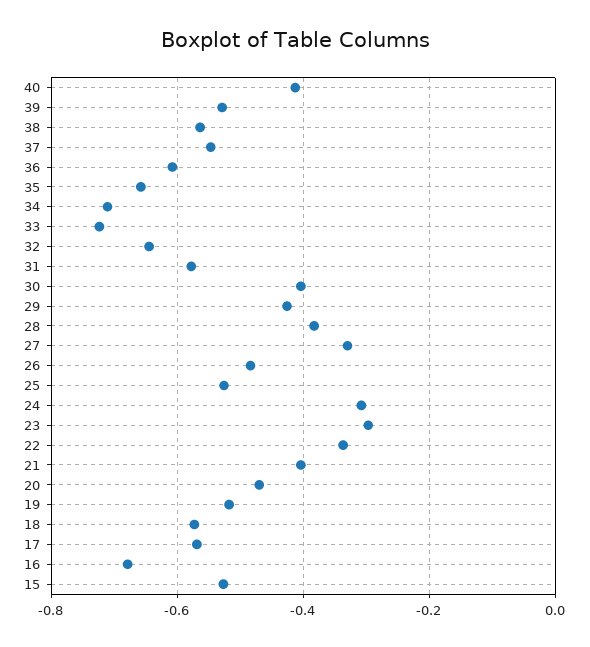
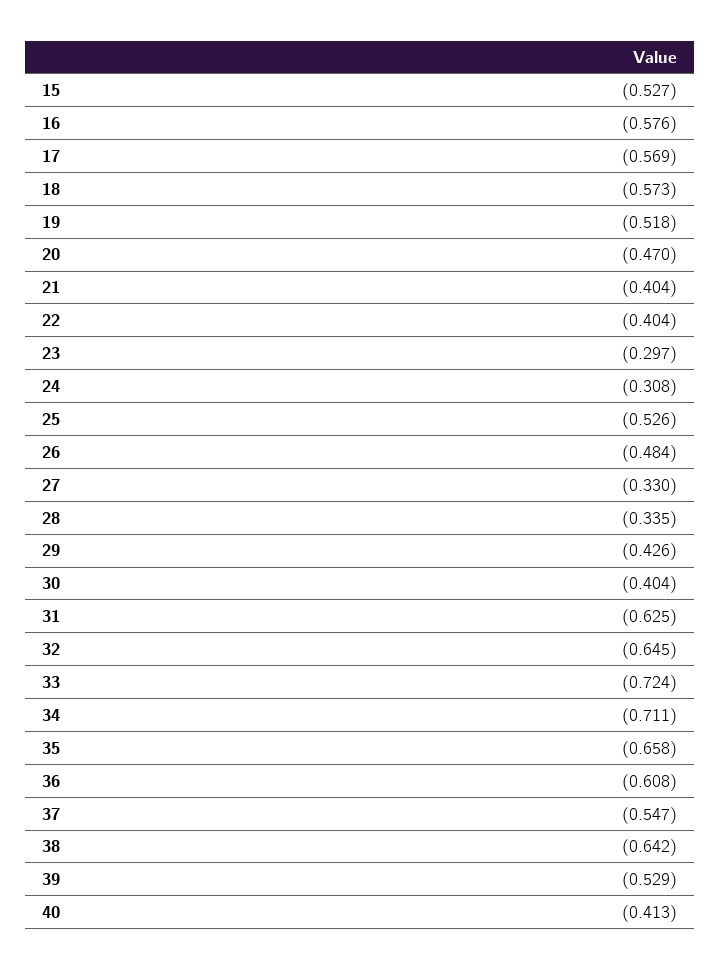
38: -0.56 -> -0.642
31: -0.58 -> -0.625
28: -0.38 -> -0.335
22: -0.34 -> -0.404
16: -0.68 -> -0.576

